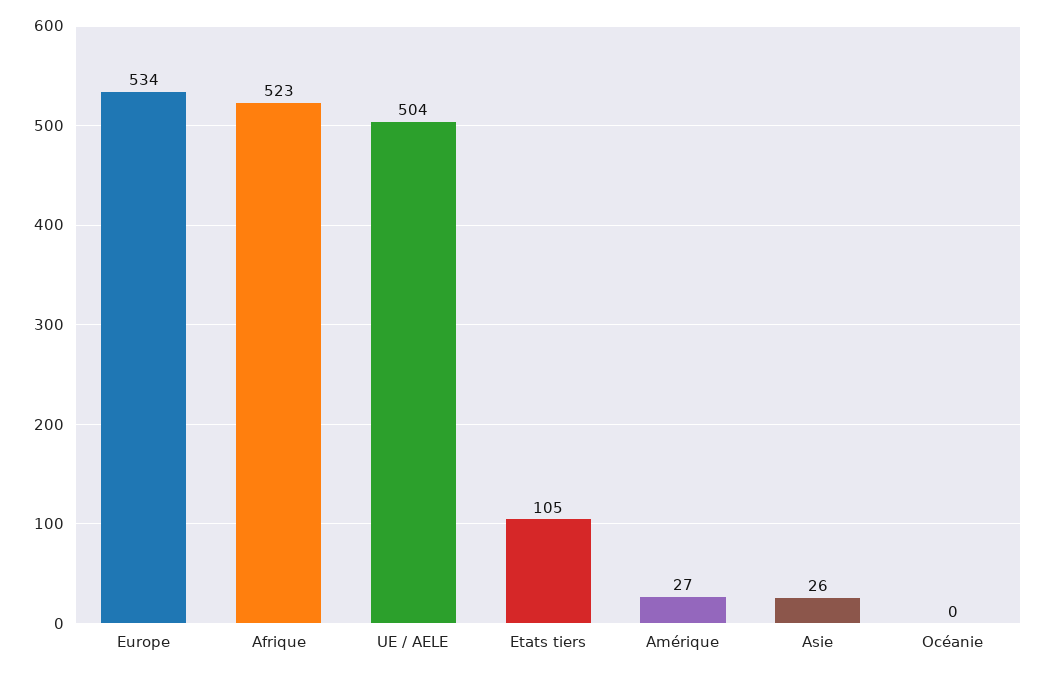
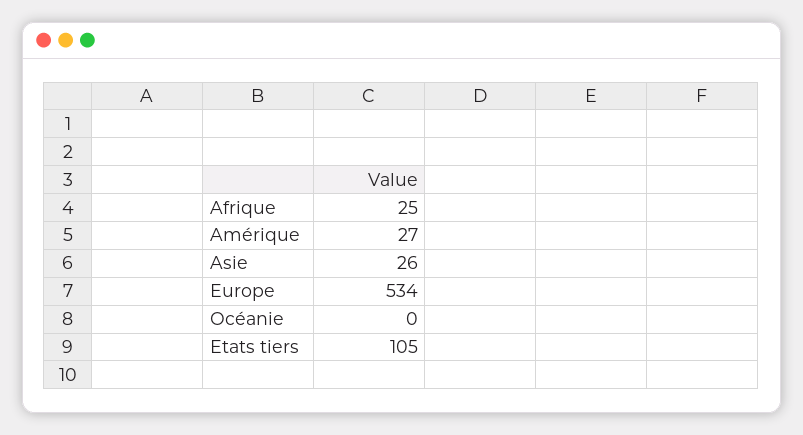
Afrique: 523 -> 25
UE / AELE: 504 -> none

